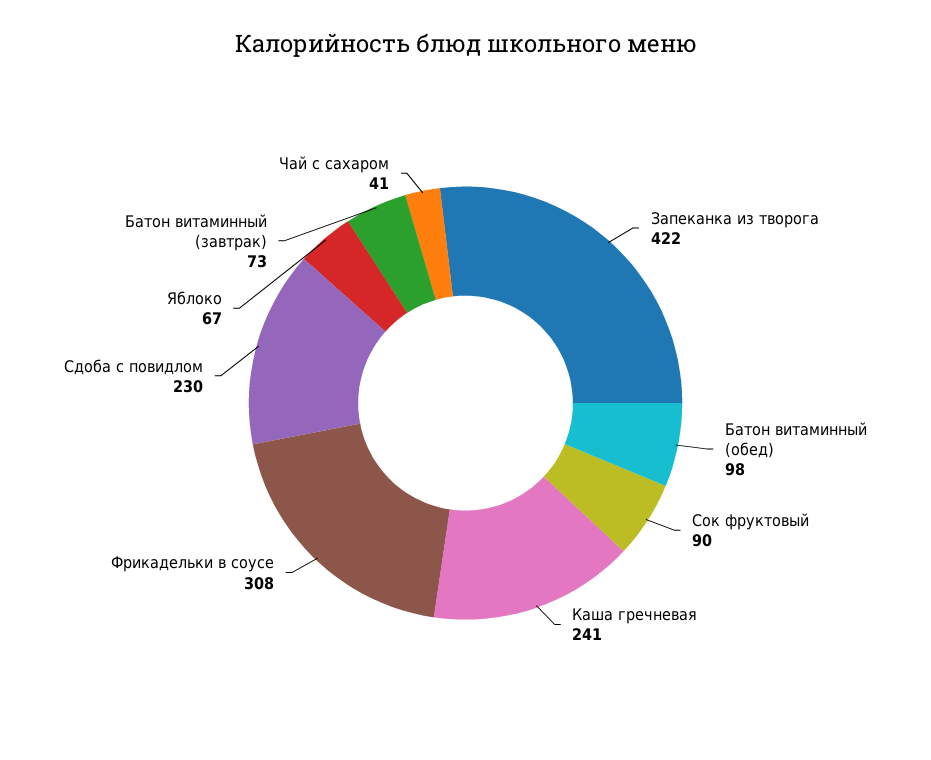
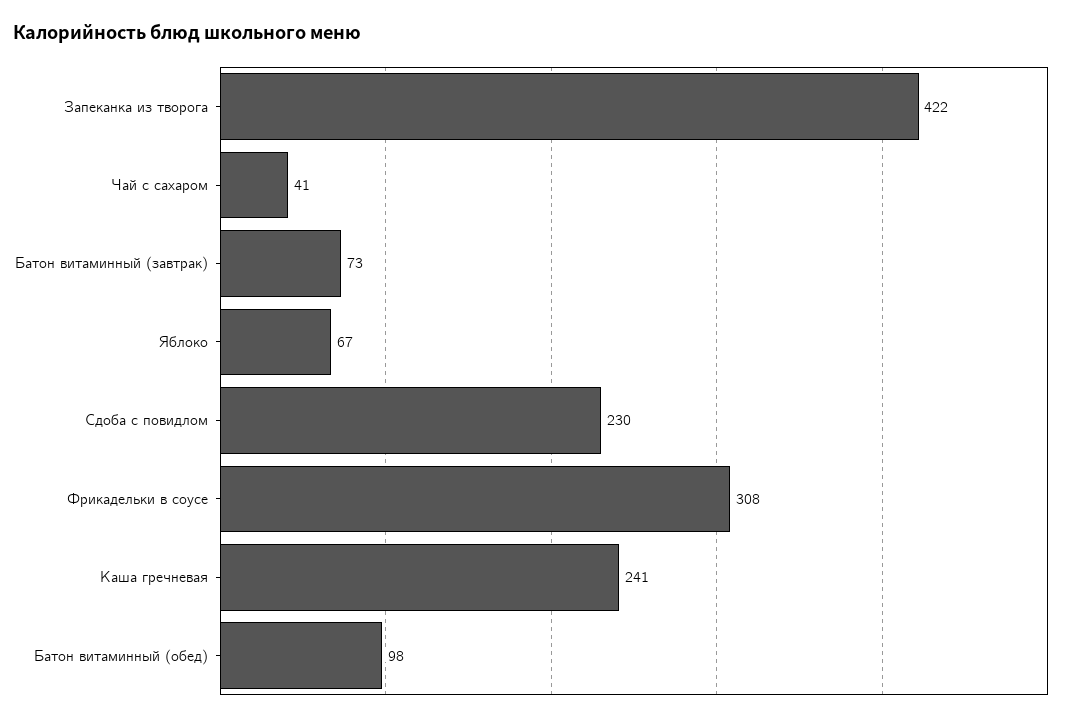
Сок фруктовый: 90 -> none

